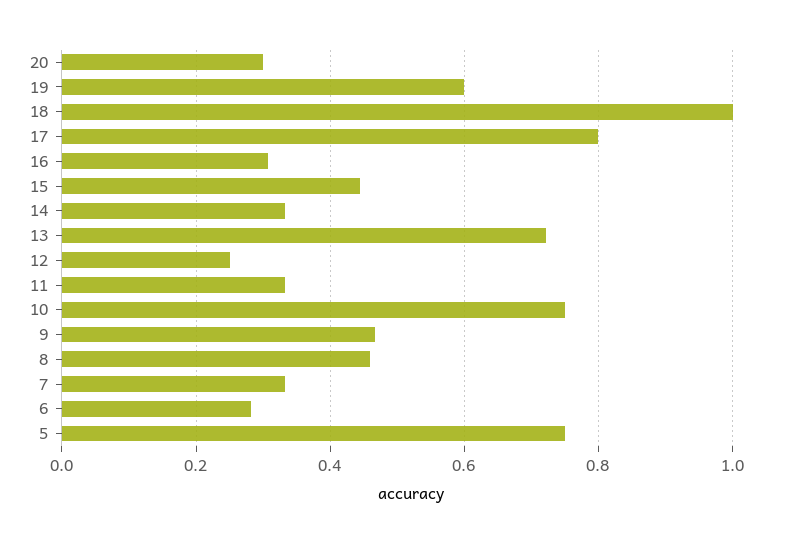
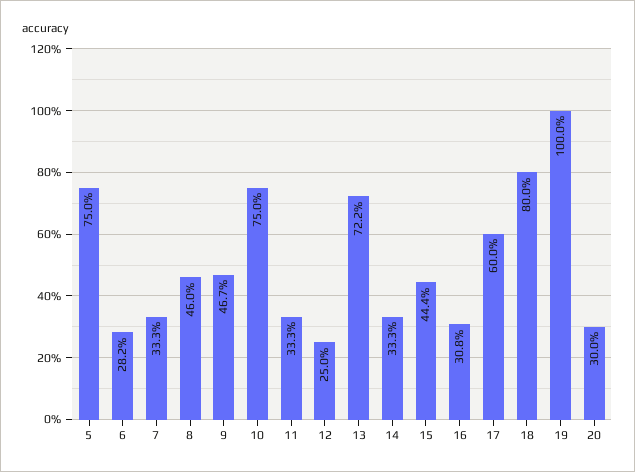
19: 0.6 -> 1
18: 1 -> 0.8
17: 0.8 -> 0.6

